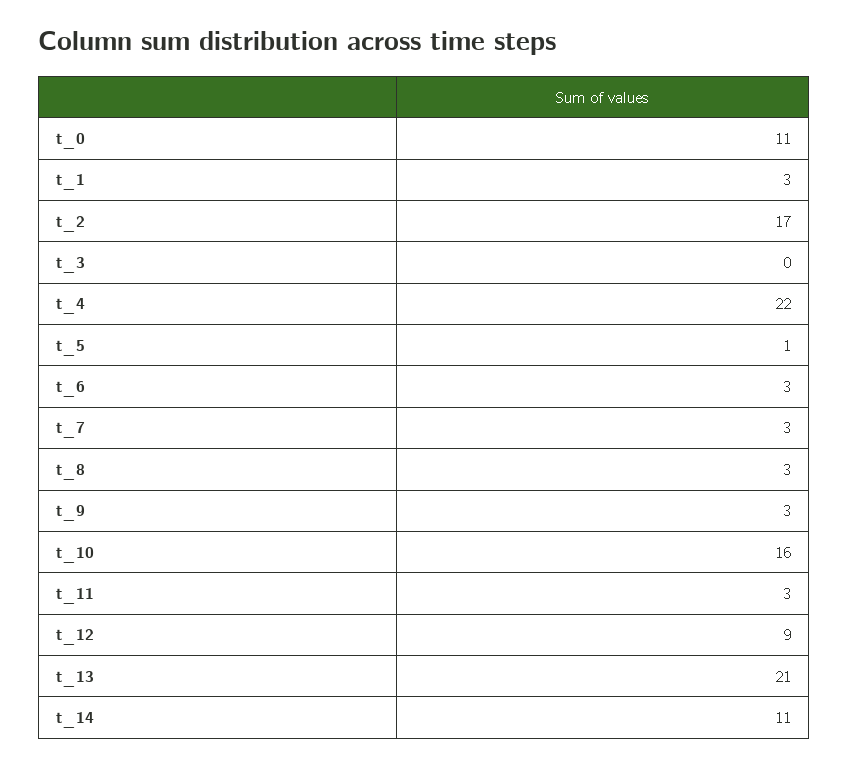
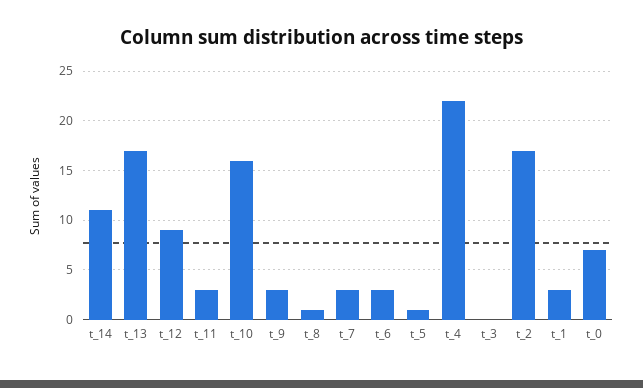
t_0: 11 -> 7
t_8: 3 -> 1
t_13: 21 -> 17

